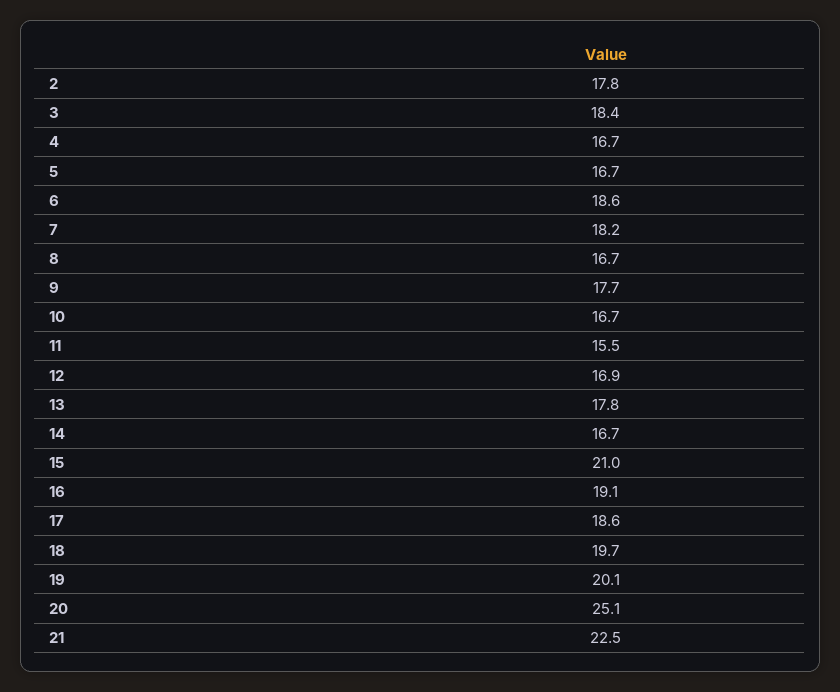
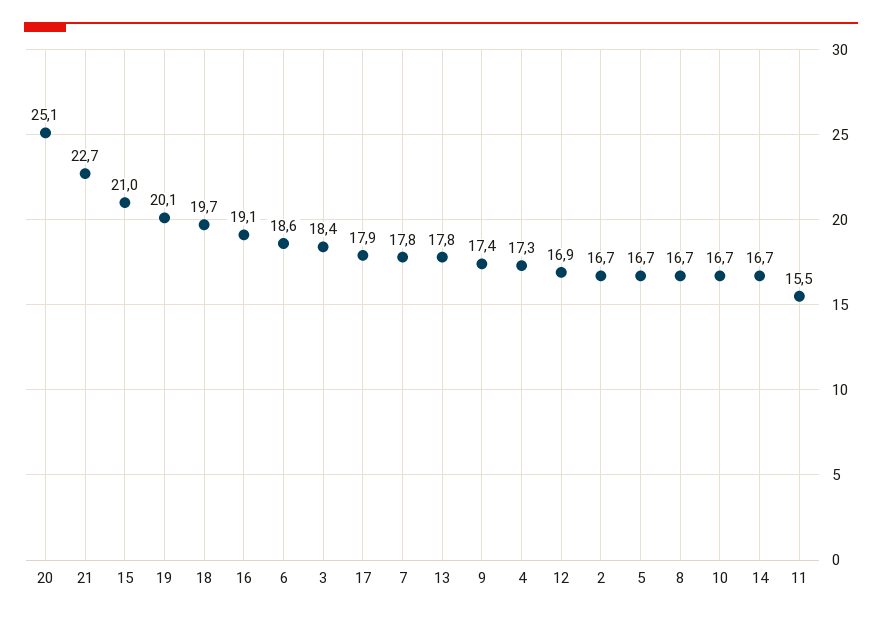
2: 17.8 -> 16.7
4: 16.7 -> 17.3
7: 18.2 -> 17.8
9: 17.7 -> 17.4
17: 18.6 -> 17.9
21: 22.5 -> 22.7

